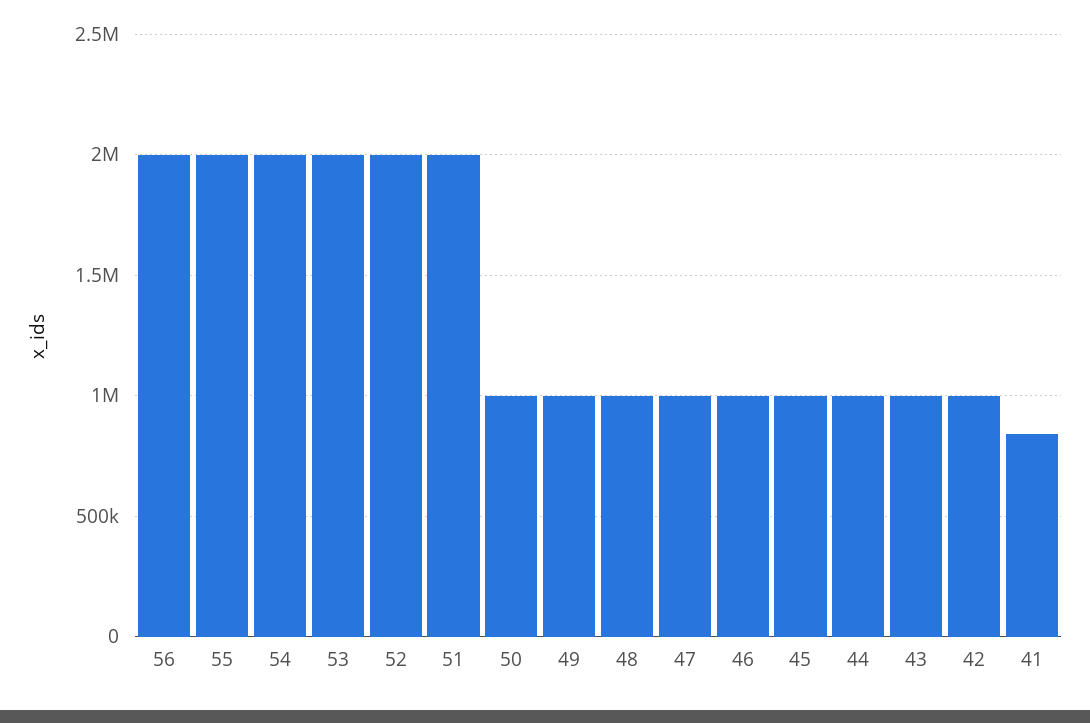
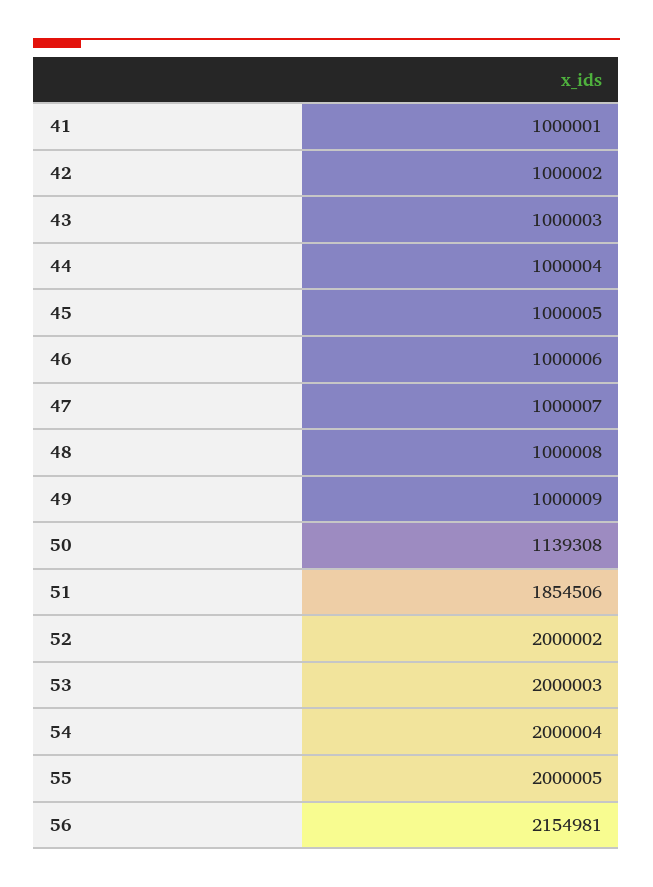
56: 2000000 -> 2154981
51: 2000000 -> 1854506
50: 1000000 -> 1139308
41: 850000 -> 1000001

